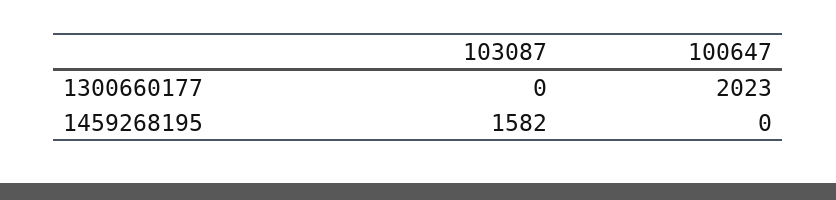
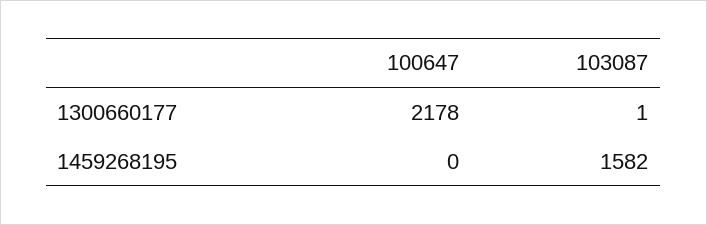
103087, 1300660177: 0 -> 1
100647, 1300660177: 2023 -> 2178

